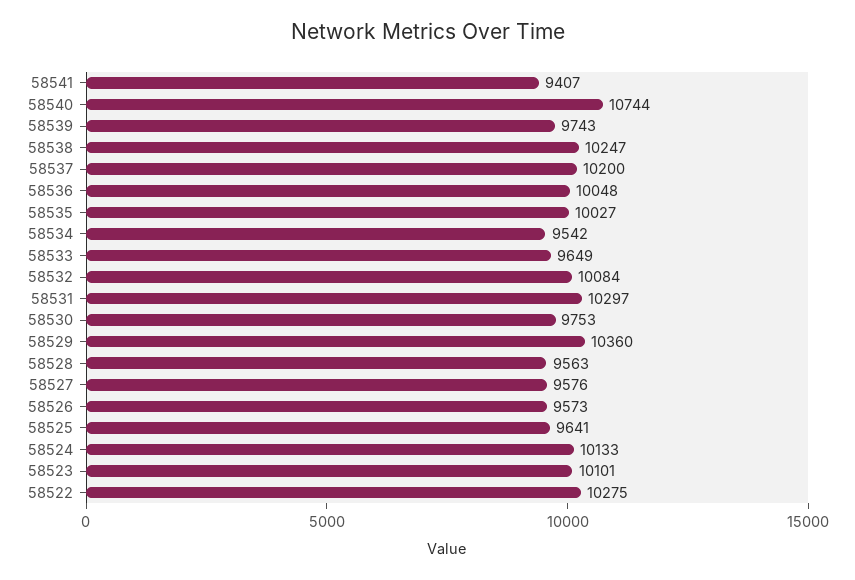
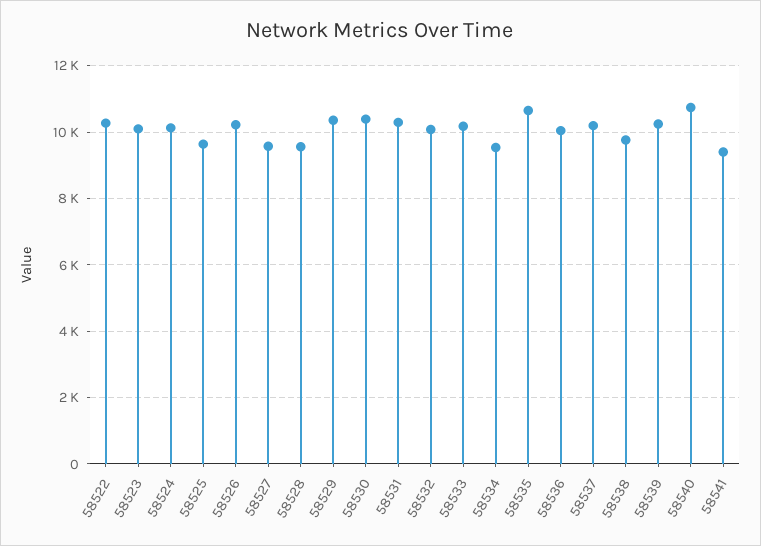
58539: 9743 -> 10200
58538: 10247 -> 9800
58535: 10027 -> 10600
58533: 9649 -> 10200
58530: 9753 -> 10400
58526: 9573 -> 10200

